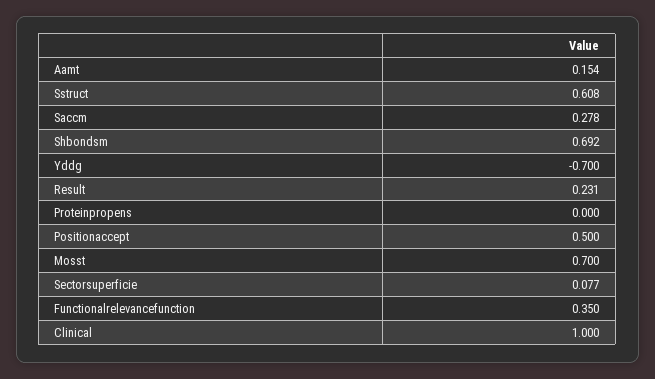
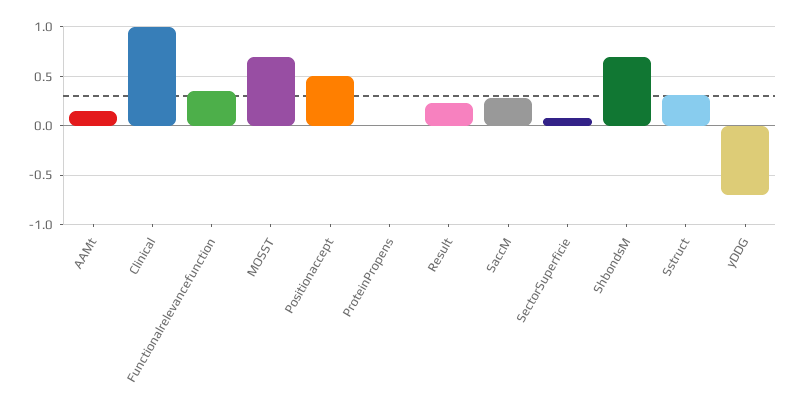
Sstruct: 0.608 -> 0.3

